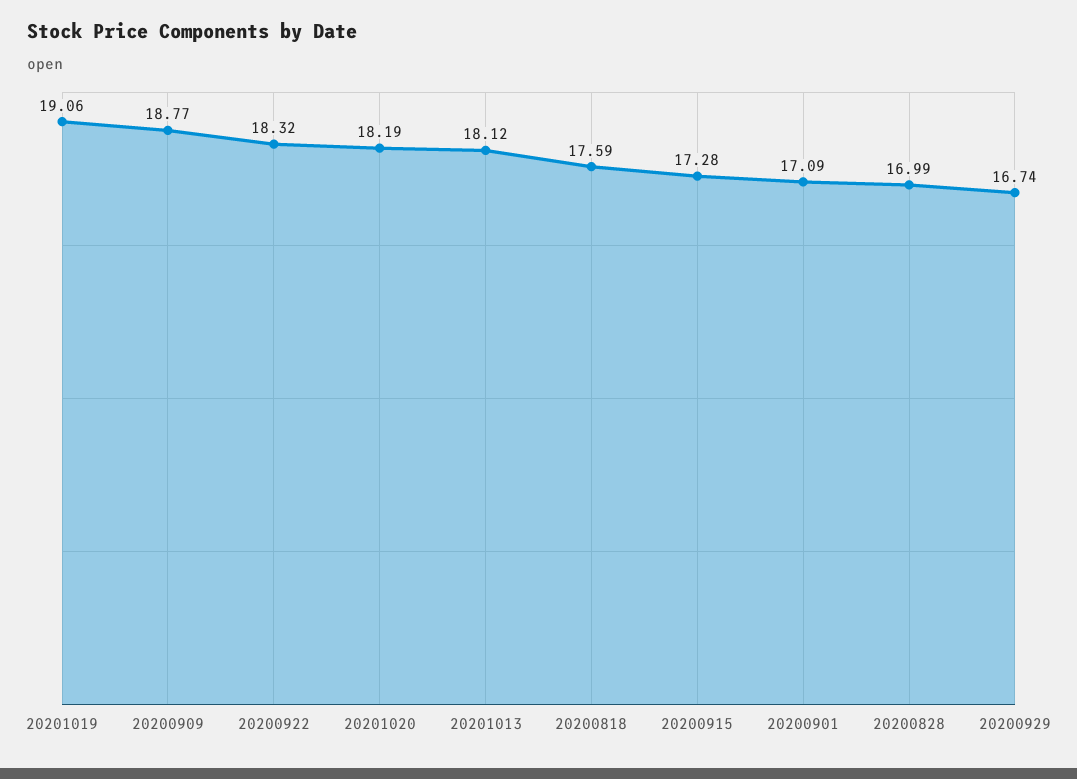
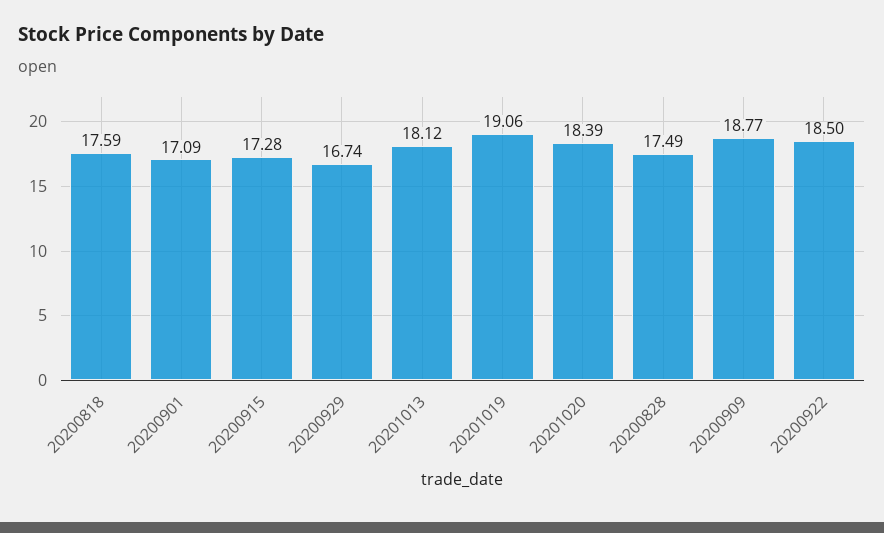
20200922: 18.32 -> 18.5
20201020: 18.19 -> 18.39
20200828: 16.99 -> 17.49

